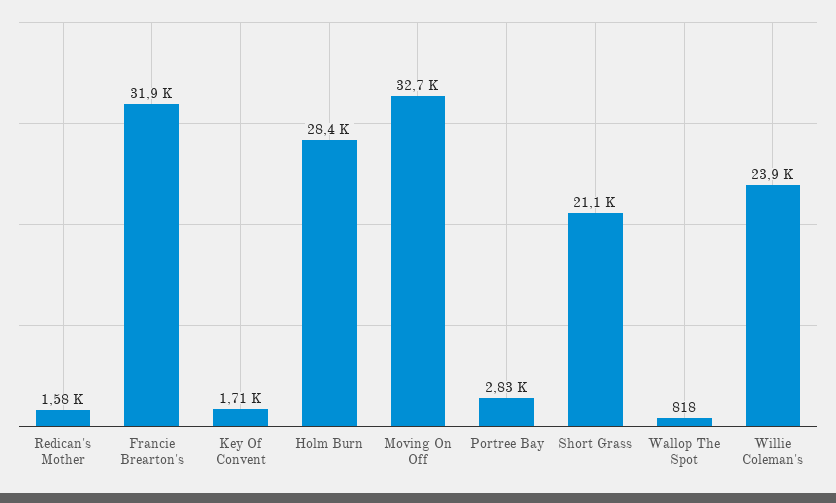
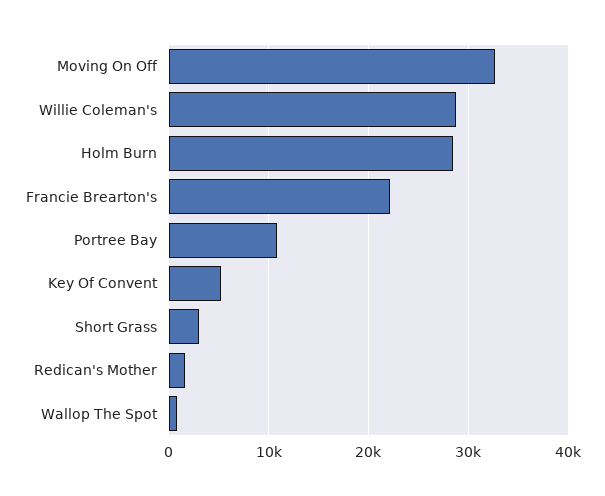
Francie Brearton's: 31900 -> 22000
Key Of Convent: 1710 -> 5000
Portree Bay: 2830 -> 11000
Short Grass: 21100 -> 3000
Willie Coleman's: 23900 -> 29000

